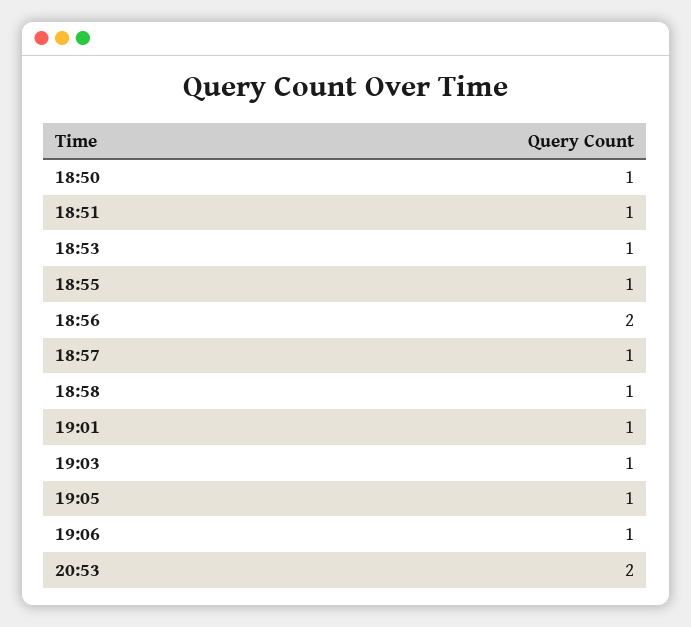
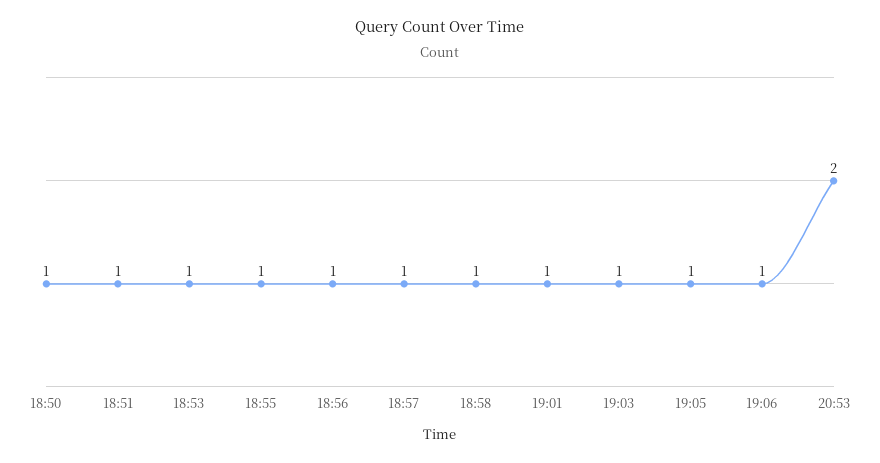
18:56: 2 -> 1

